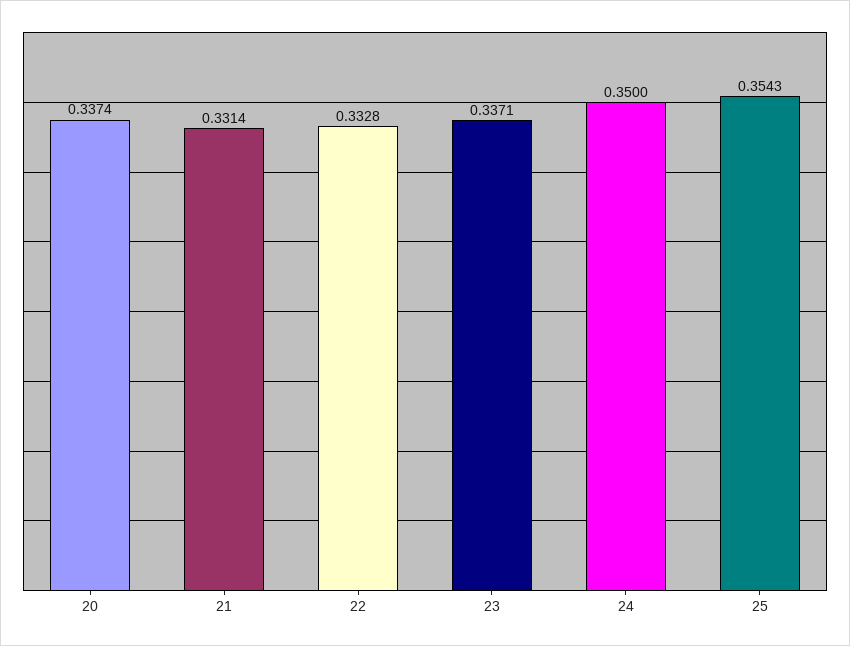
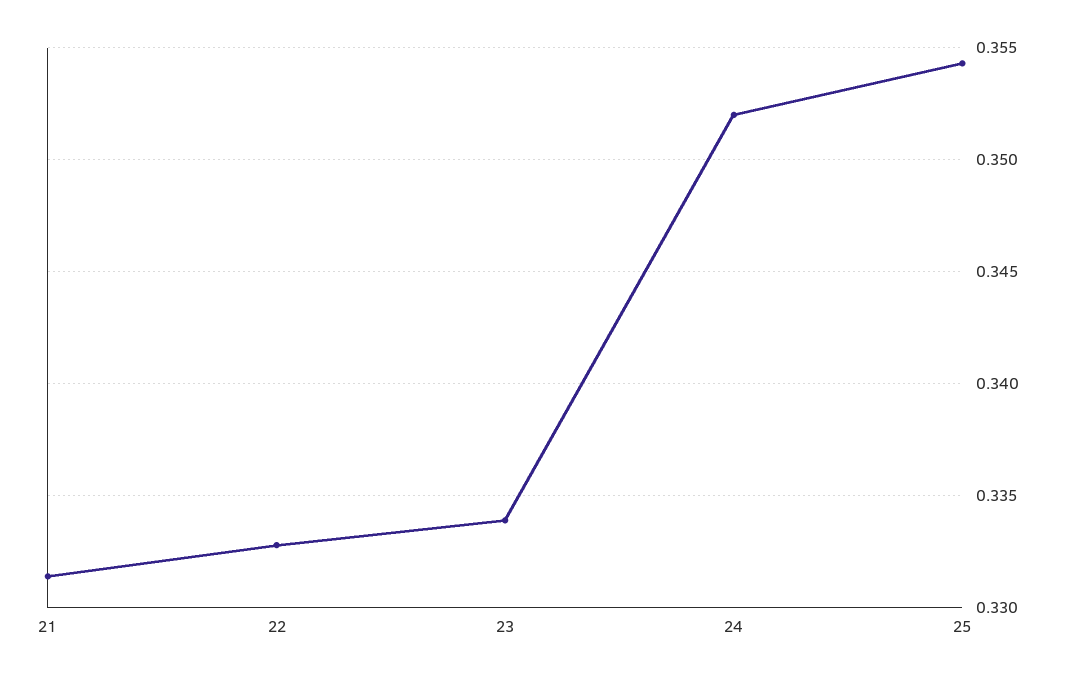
20: 0.3374 -> none
23: 0.3371 -> 0.334
24: 0.35 -> 0.352

